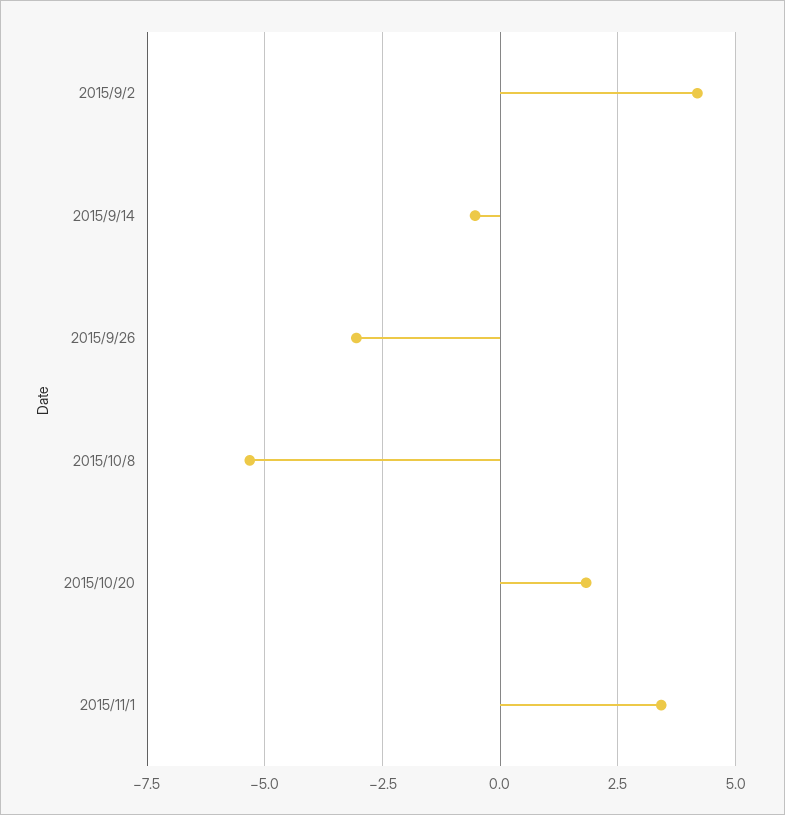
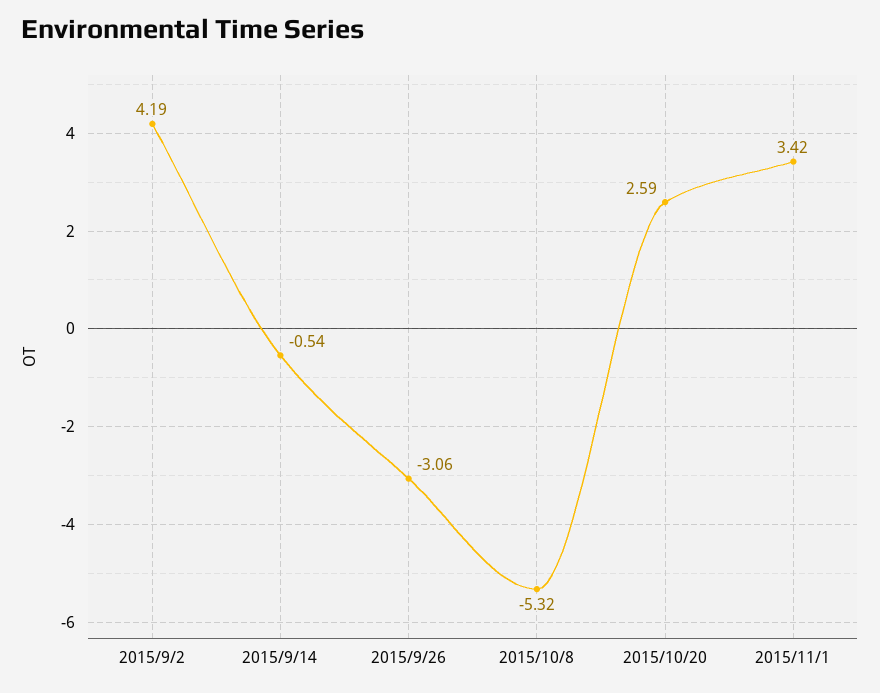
2015/10/20: 1.75 -> 2.59

